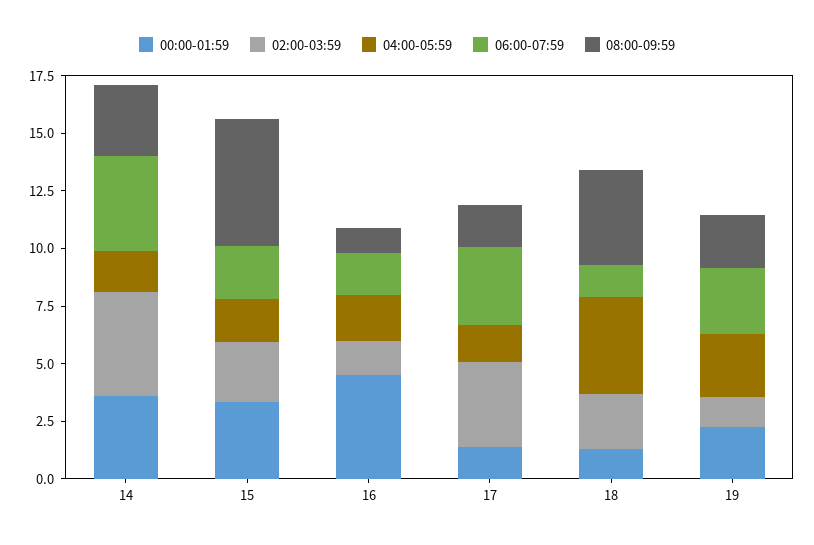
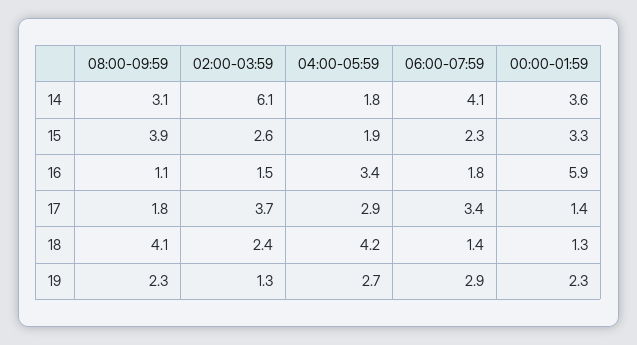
02:00-03:59, 14: 4.5 -> 6.1
08:00-09:59, 15: 5.5 -> 3.9
00:00-01:59, 16: 4.5 -> 5.9
04:00-05:59, 16: 2 -> 3.4
04:00-05:59, 17: 1.5 -> 2.9

